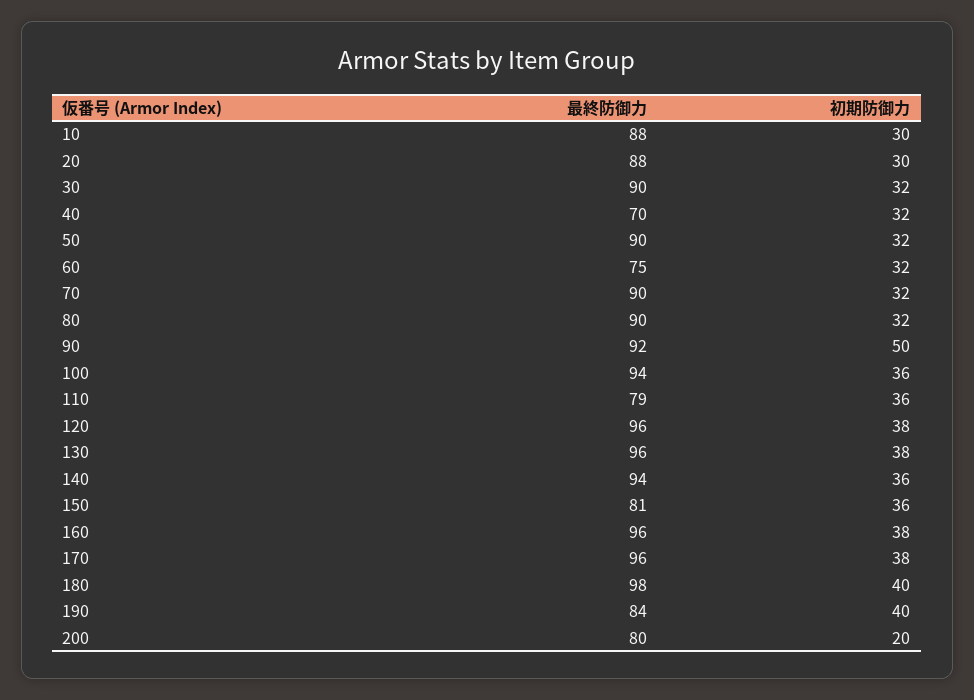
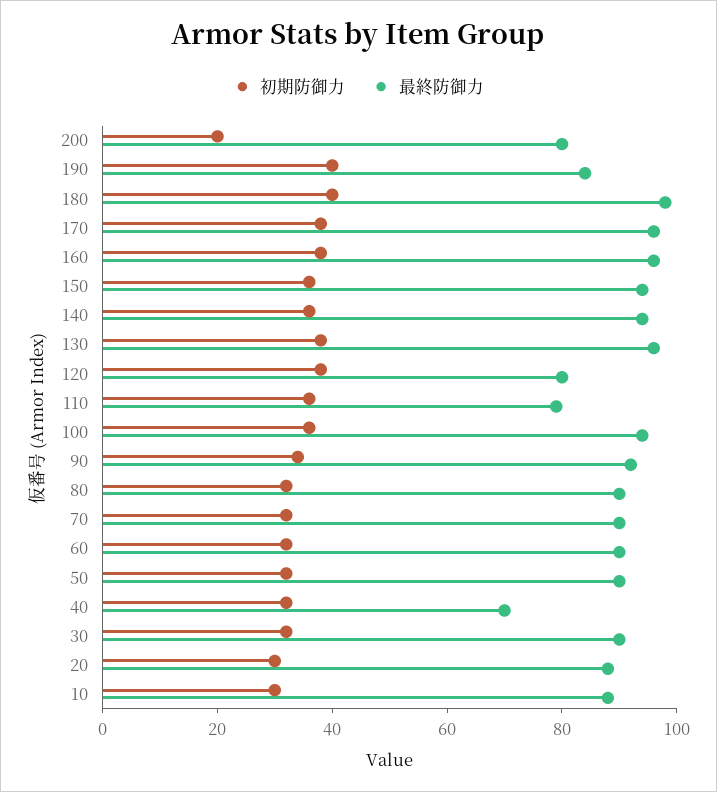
最終防御力, 60: 75 -> 90
初期防御力, 90: 50 -> 35
最終防御力, 120: 96 -> 80
最終防御力, 150: 81 -> 95

